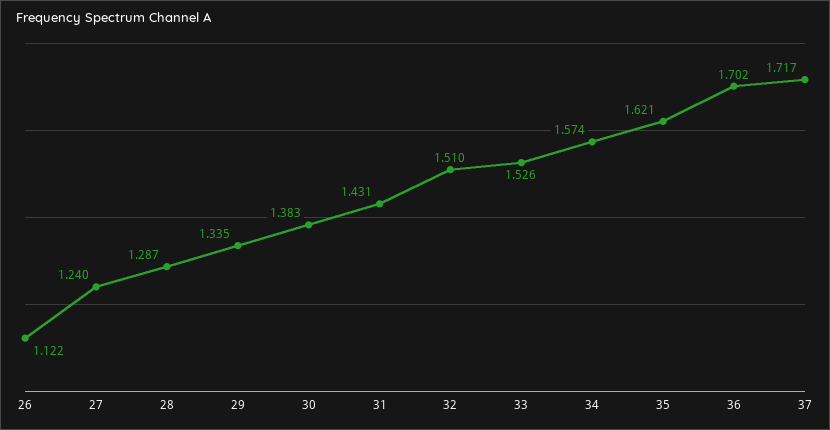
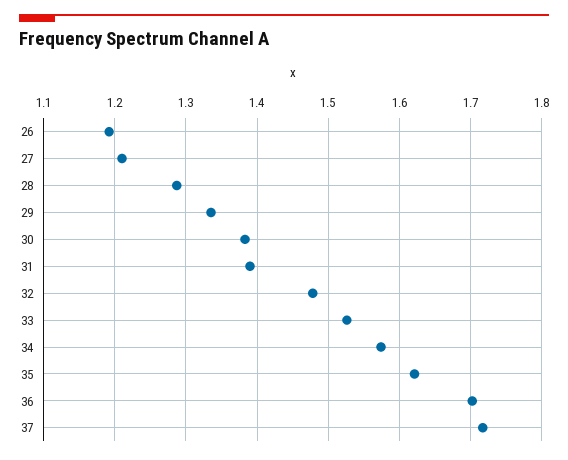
26: 1.122 -> 1.19
27: 1.24 -> 1.21
31: 1.431 -> 1.39
32: 1.51 -> 1.48

